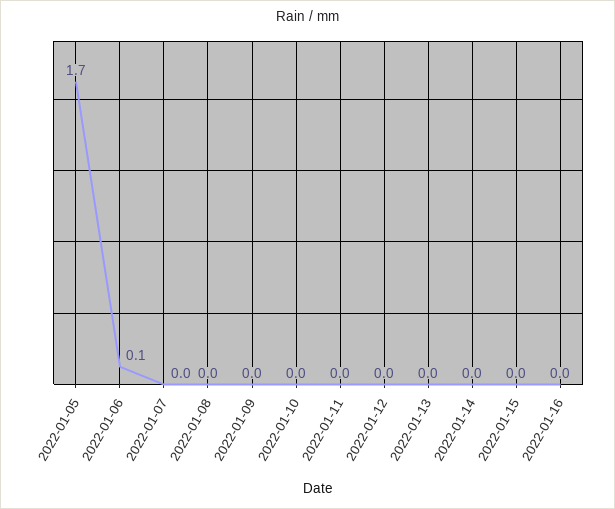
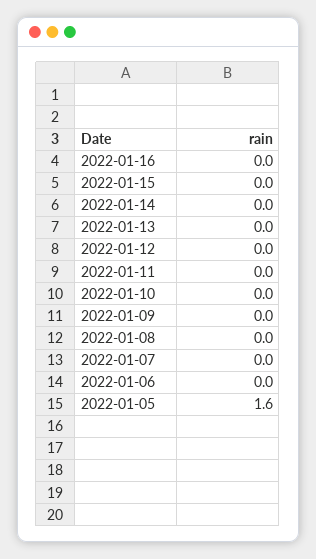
2022-01-05: 1.7 -> 1.6
2022-01-06: 0.1 -> 0

